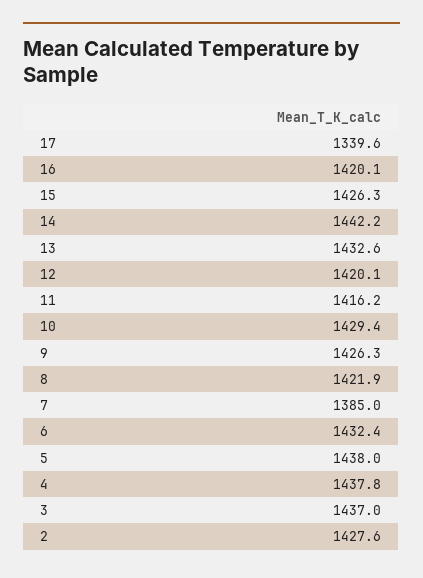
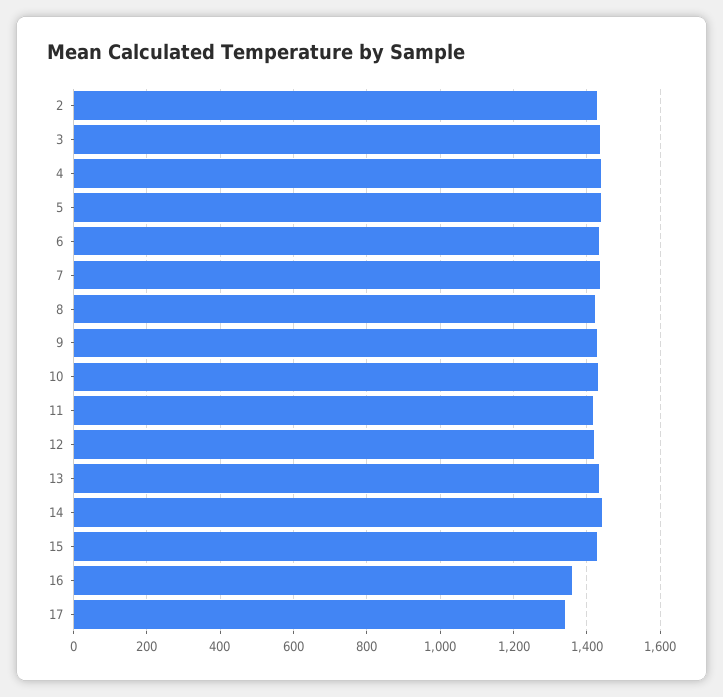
16: 1420.1 -> 1360
7: 1385 -> 1440

